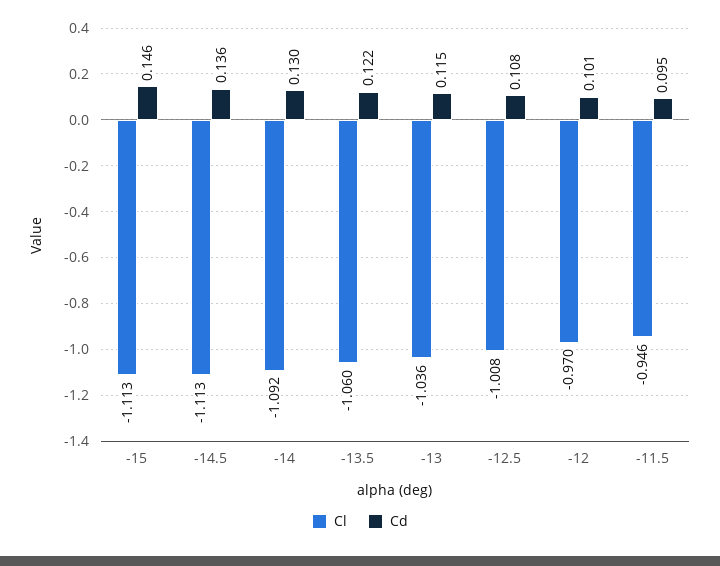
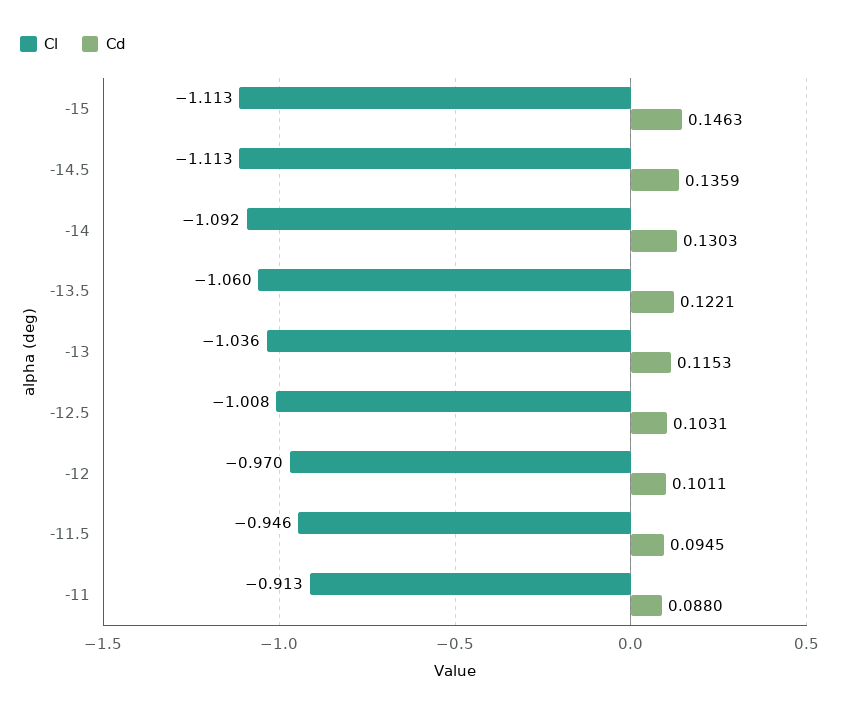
Cd, -12.5: 0.108 -> 0.1031
Cl, -11: none -> -0.913
Cd, -11: none -> 0.088

